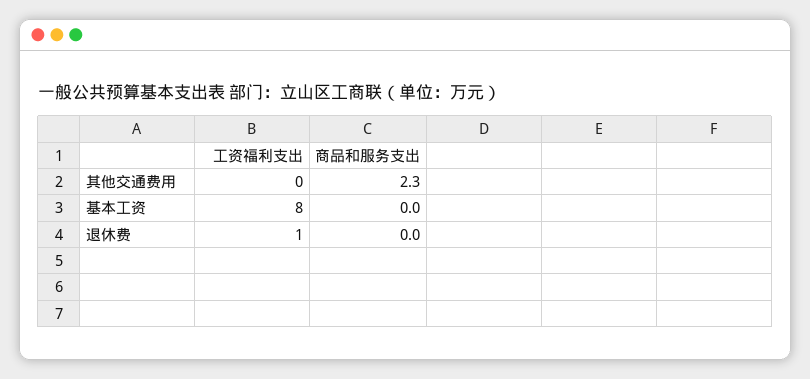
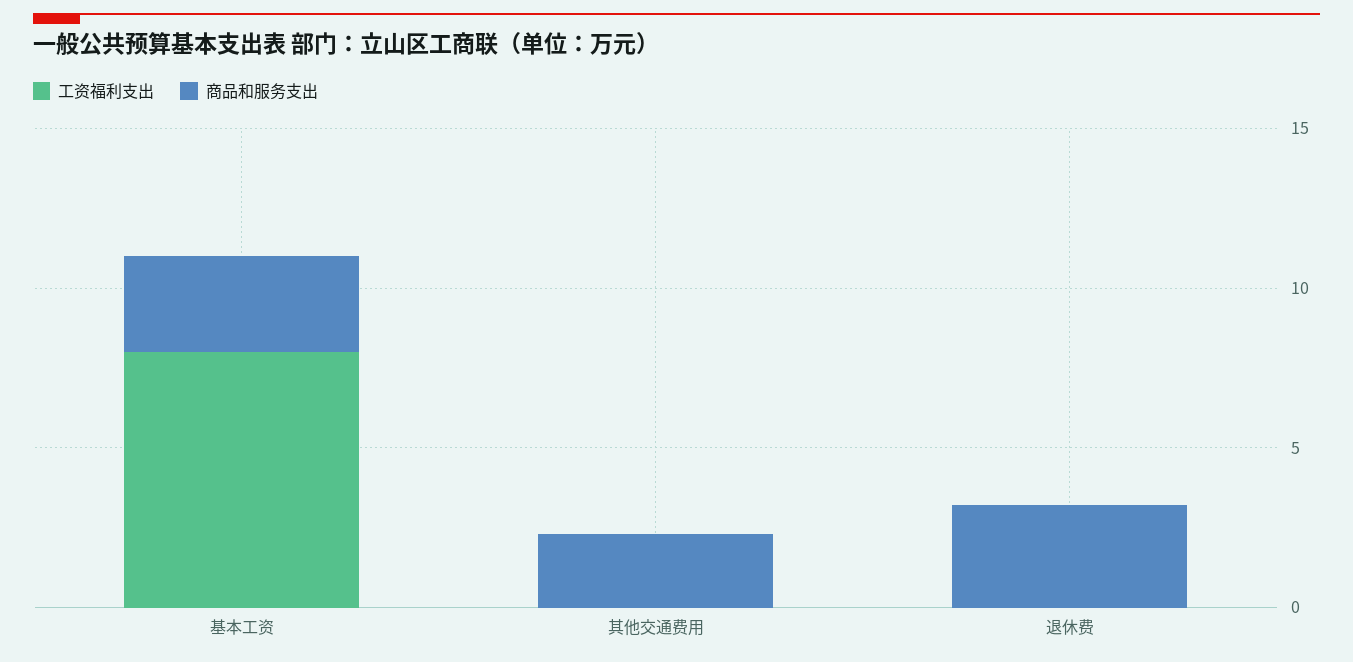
商品和服务支出, 基本工资: 0 -> 3
工资福利支出, 退休费: 1 -> 0
商品和服务支出, 退休费: 0 -> 3

